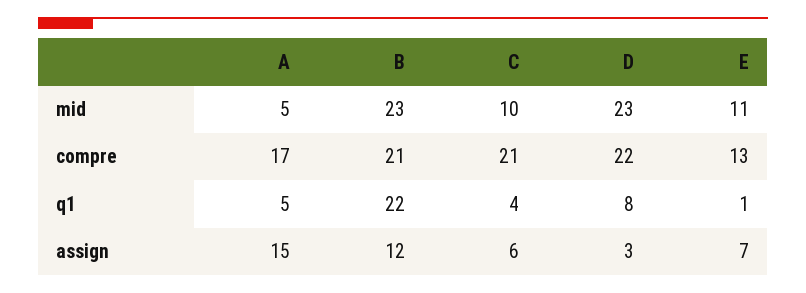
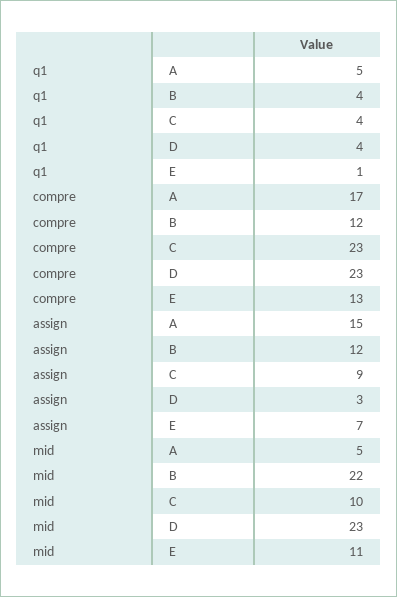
B, mid: 23 -> 22
B, compre: 21 -> 12
C, compre: 21 -> 23
D, compre: 22 -> 23
B, q1: 22 -> 4
D, q1: 8 -> 4
C, assign: 6 -> 9

